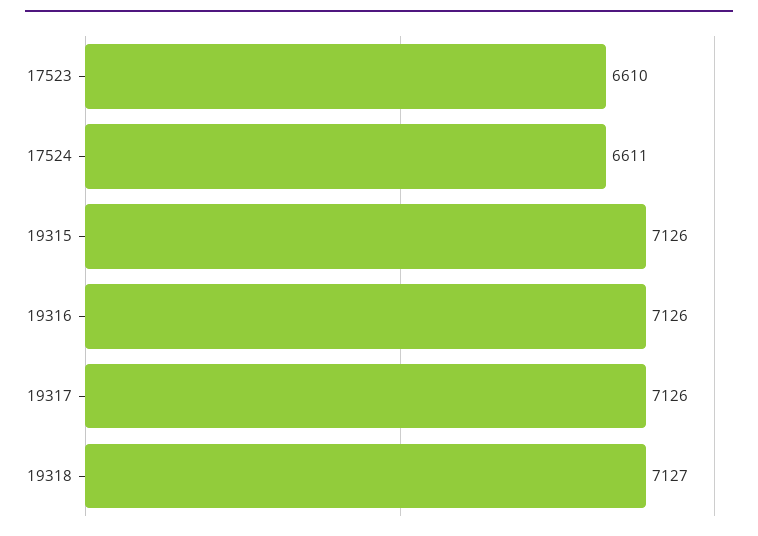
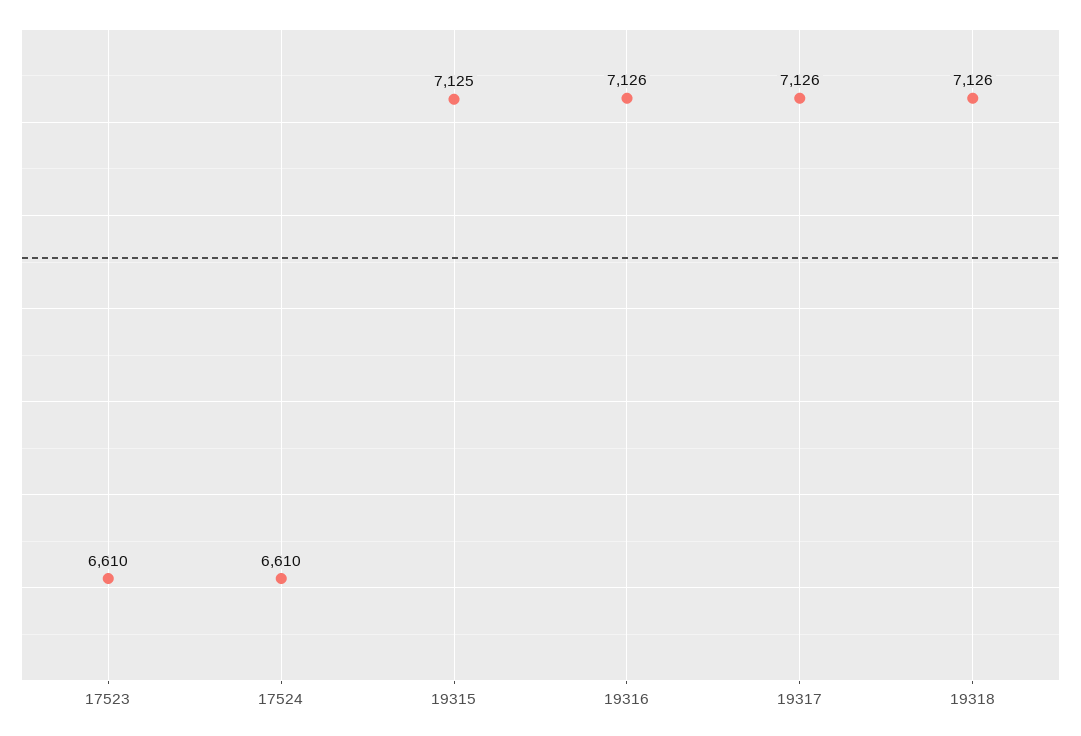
17524: 6611 -> 6610
19315: 7126 -> 7125
19318: 7127 -> 7126

